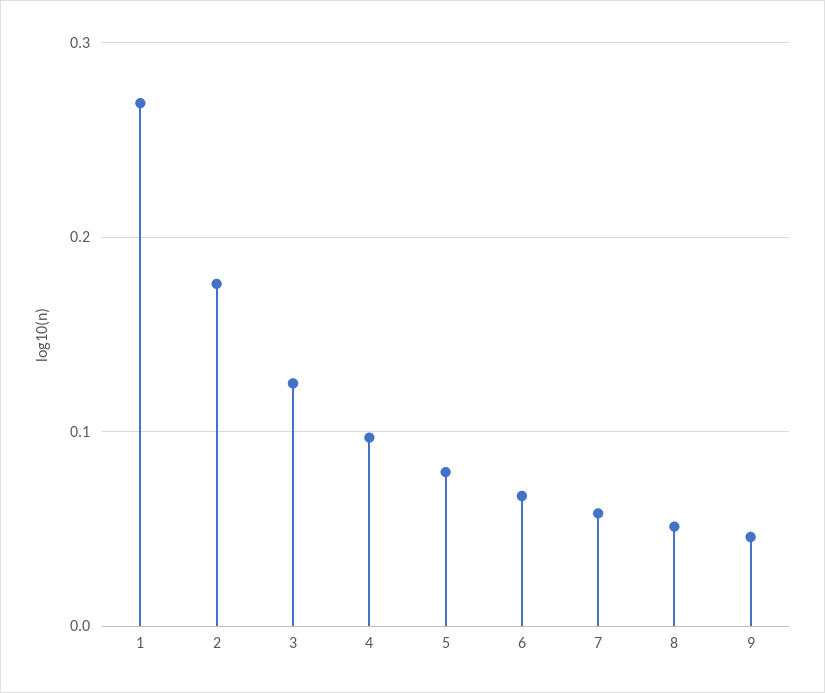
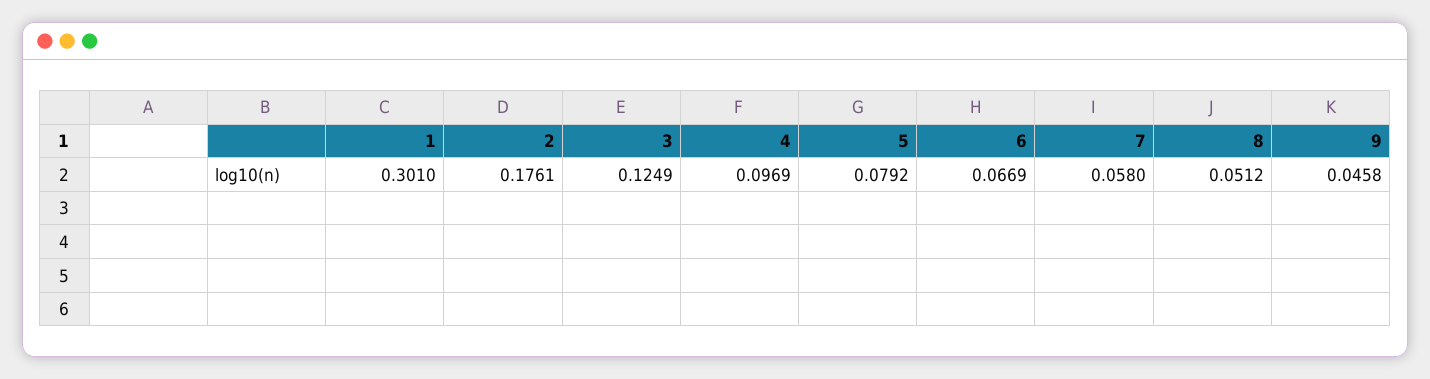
1: 0.27 -> 0.301

